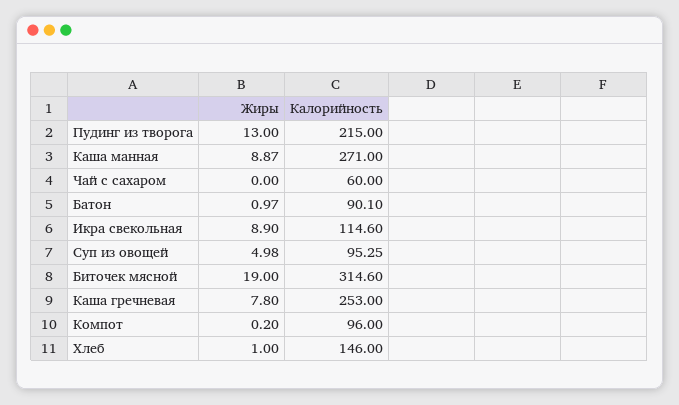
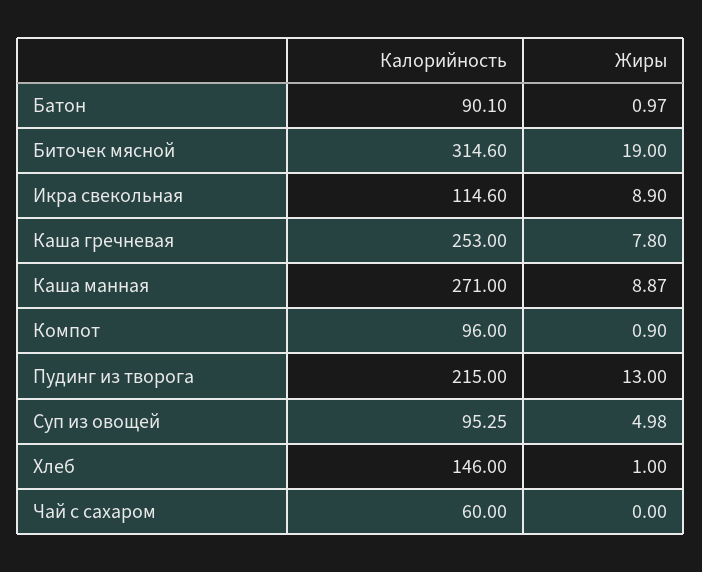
Жиры, Компот: 0.2 -> 0.9

